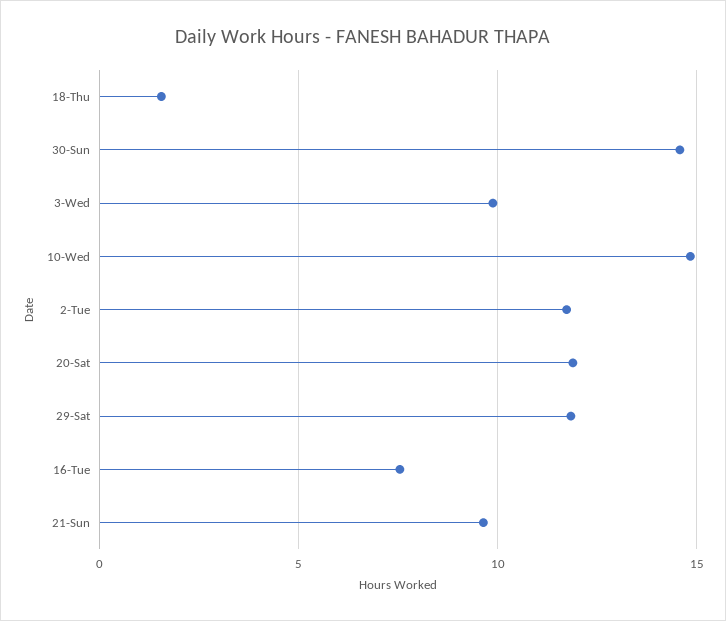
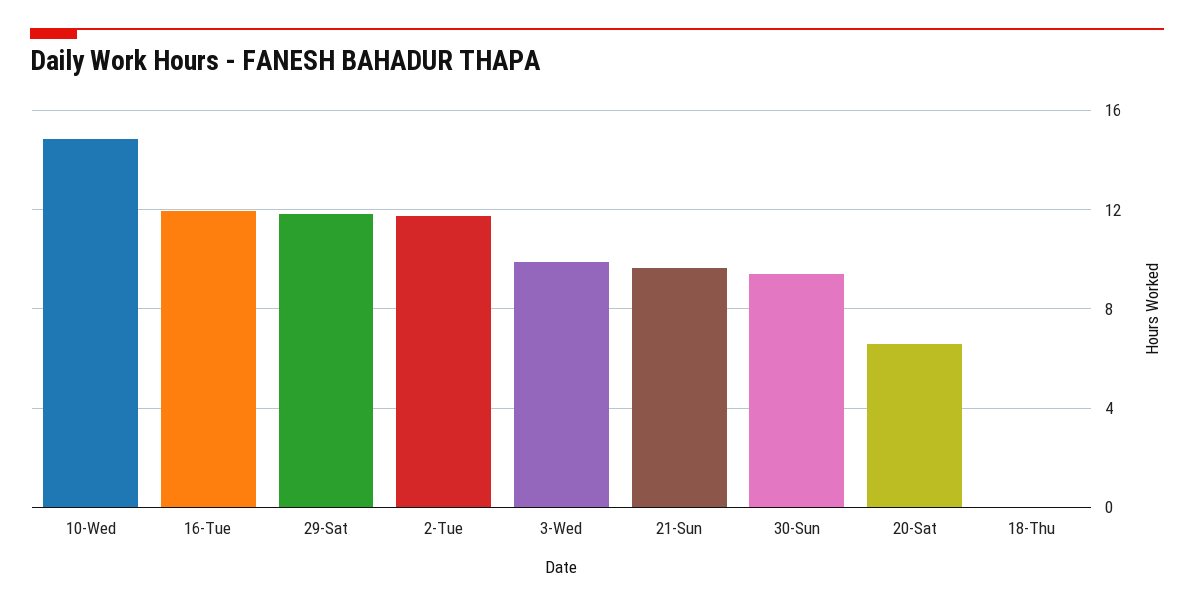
18-Thu: 1.5 -> 0
30-Sun: 14.5 -> 9.5
20-Sat: 12 -> 6.5
16-Tue: 7.5 -> 12

